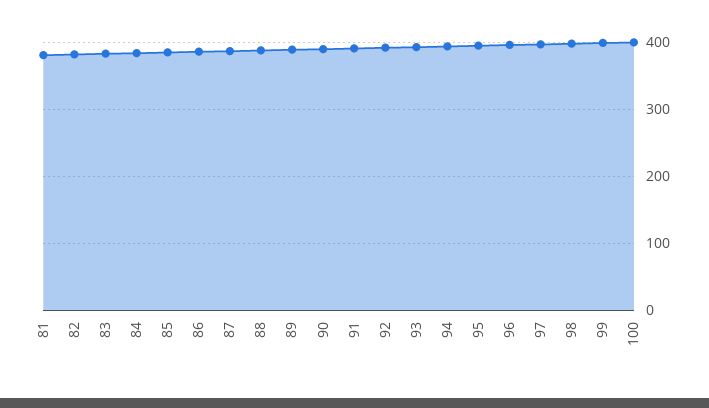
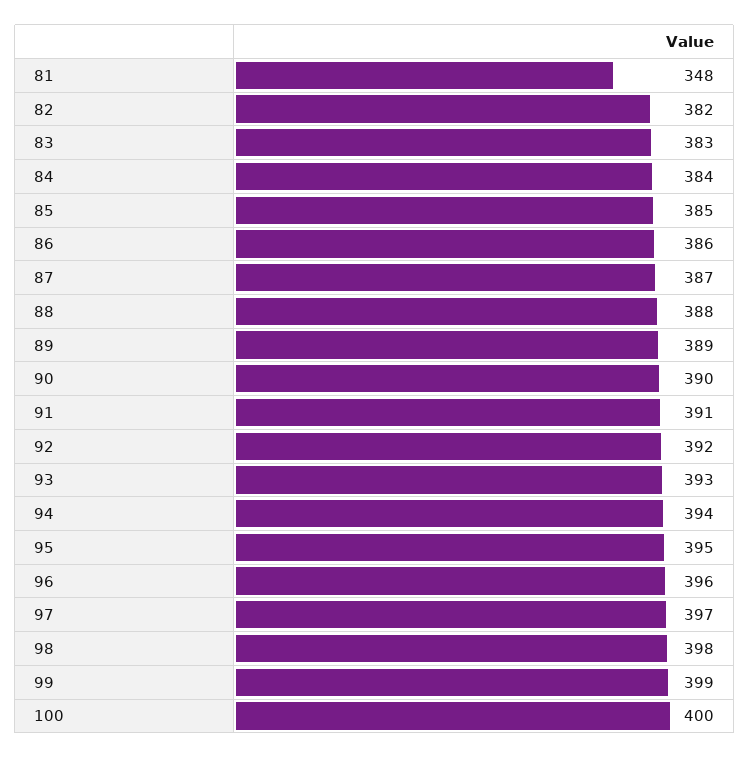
81: 380 -> 348

